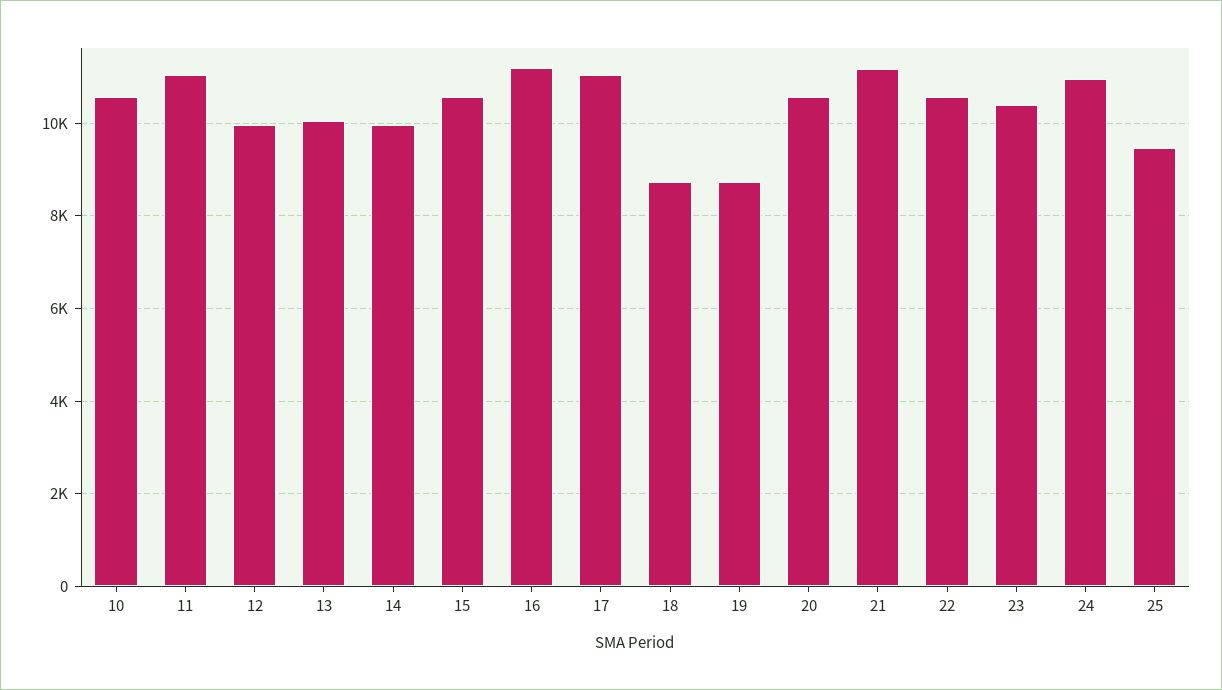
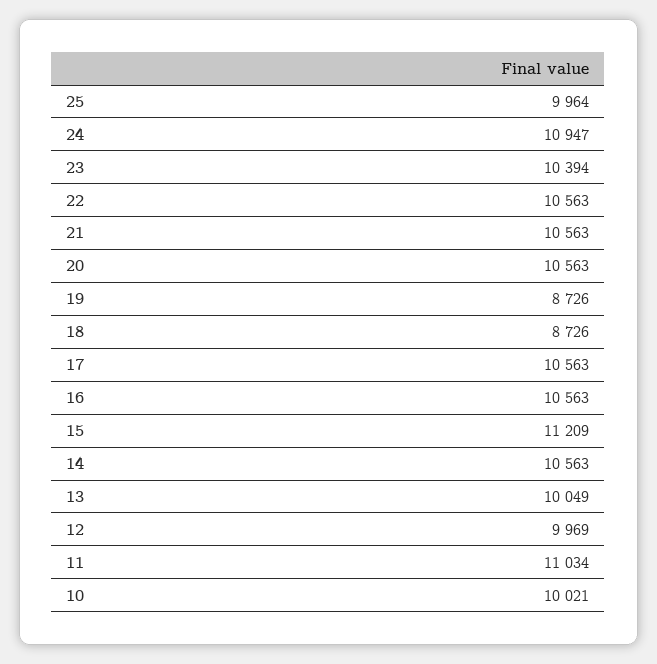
10: 10600 -> 10021
14: 10000 -> 10563
15: 10600 -> 11209
16: 11200 -> 10563
17: 11000 -> 10563
21: 11200 -> 10563
25: 9400 -> 9964

